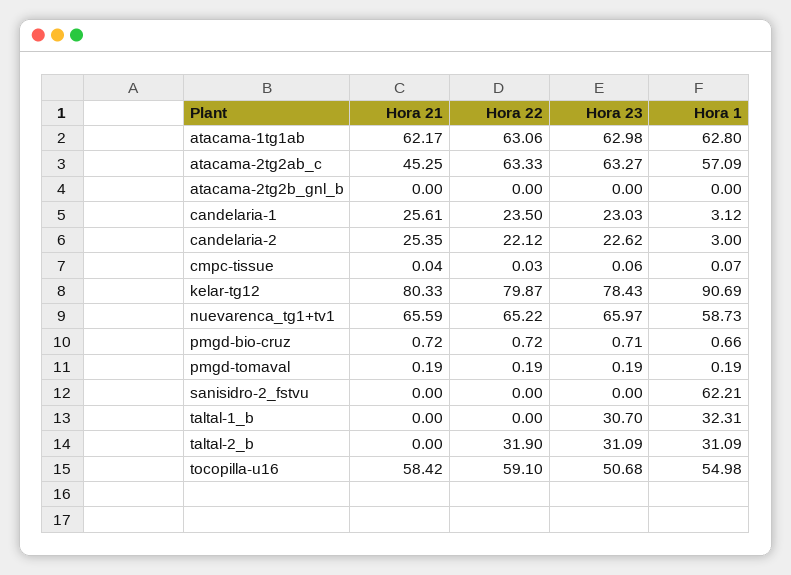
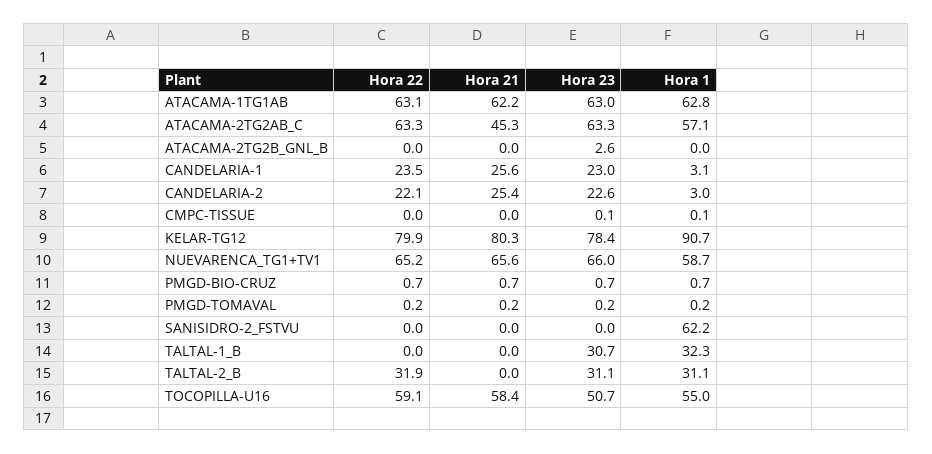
Hora 23, atacama-2tg2b_gnl_b: 0 -> 2.6

